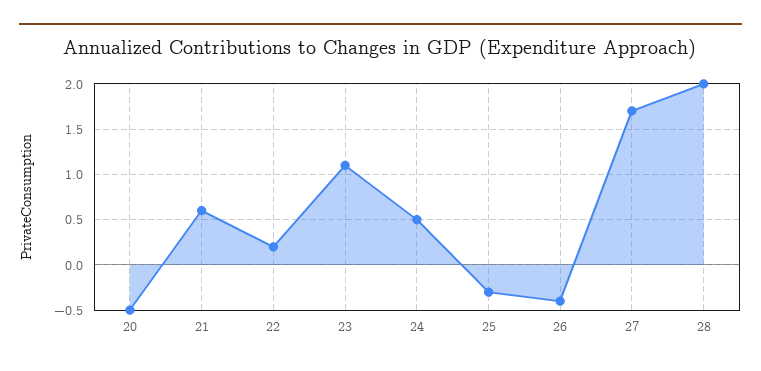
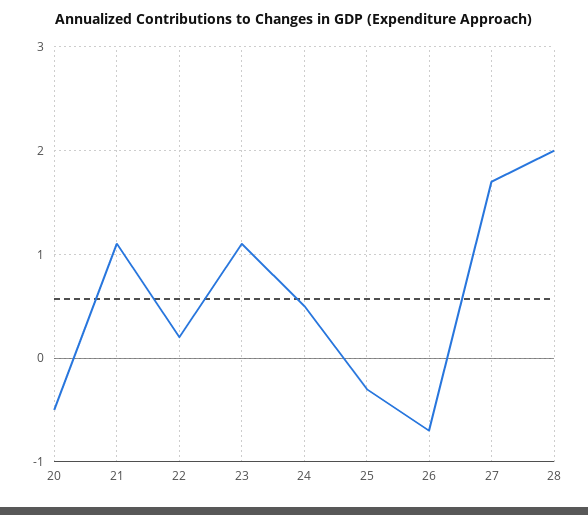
21: 0.6 -> 1.1
26: -0.4 -> -0.7

